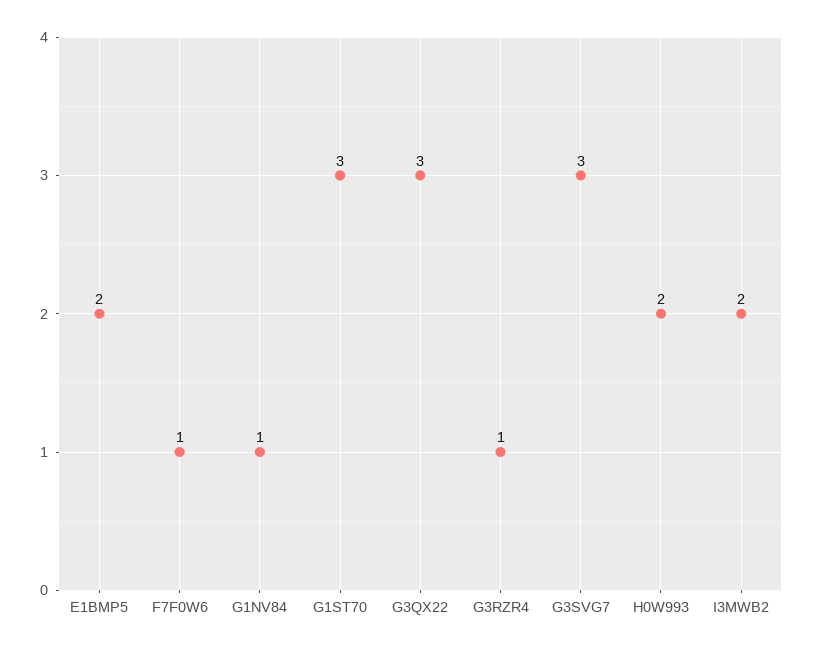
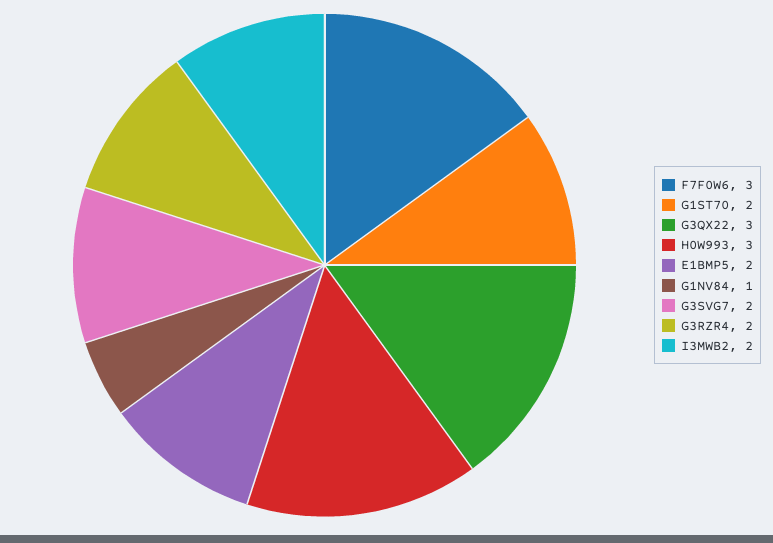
F7F0W6: 1 -> 3
G1ST70: 3 -> 2
G3RZR4: 1 -> 2
G3SVG7: 3 -> 2
H0W993: 2 -> 3

